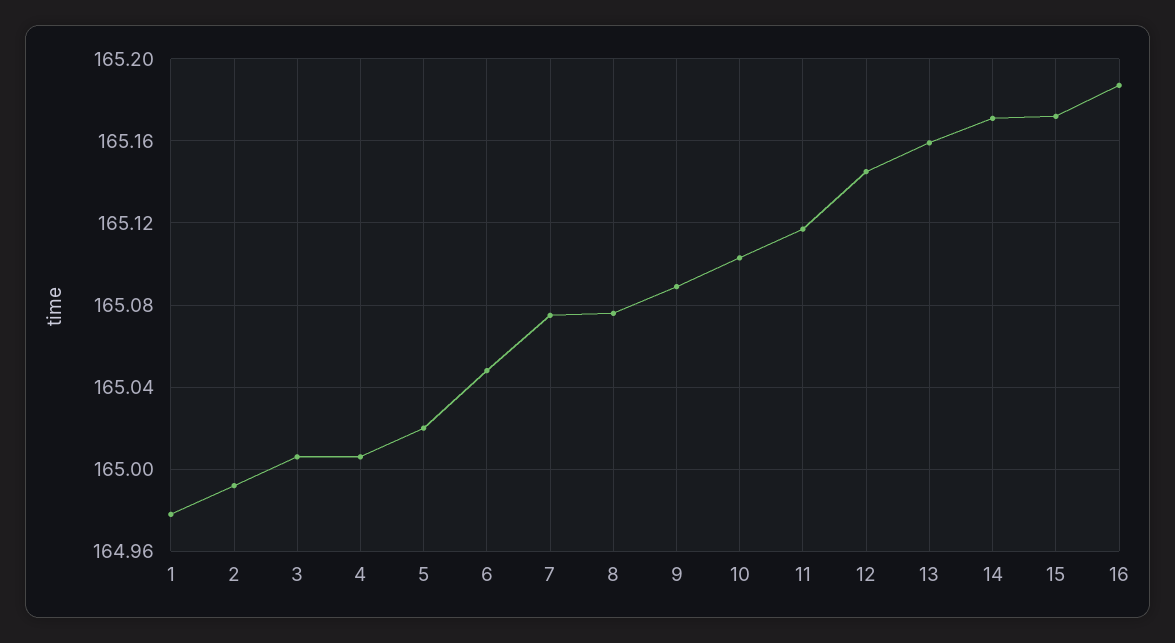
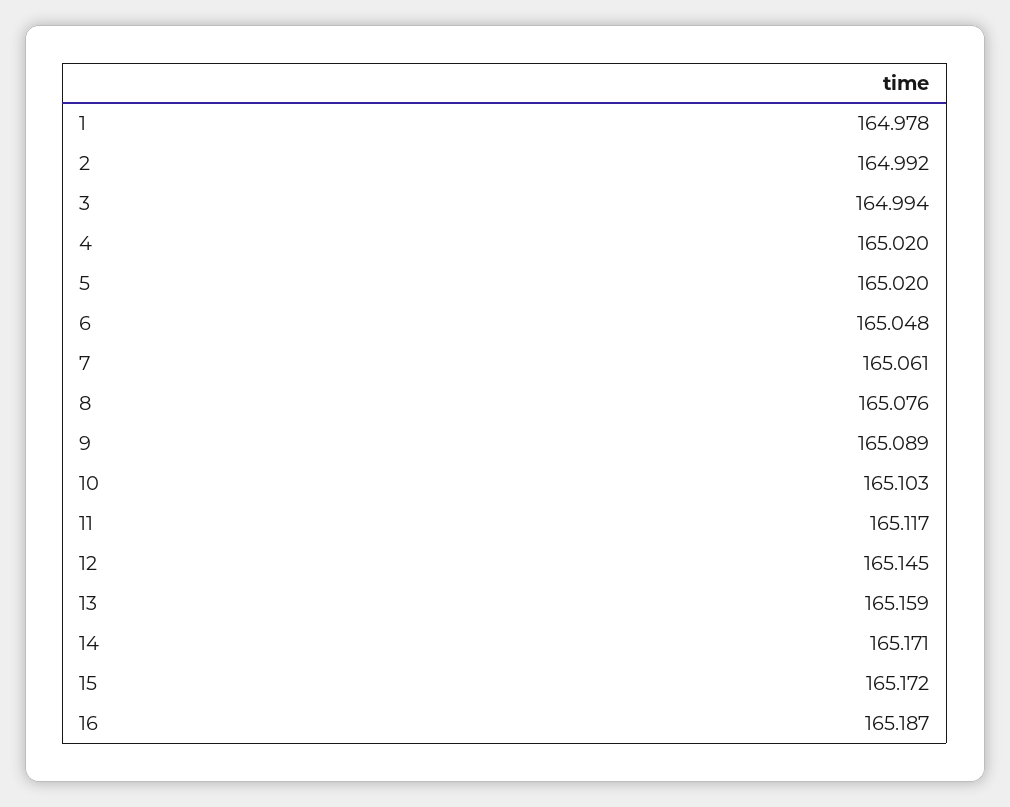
3: 165.005 -> 164.994
4: 165.005 -> 165.02
7: 165.075 -> 165.061

